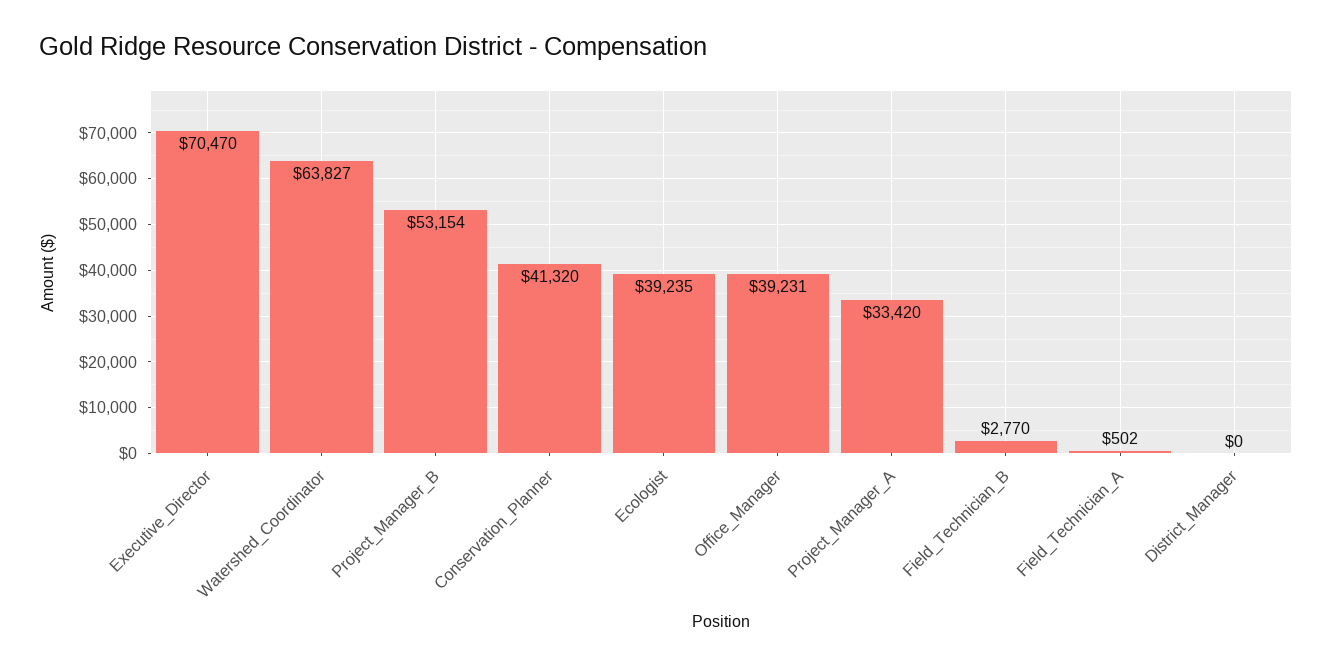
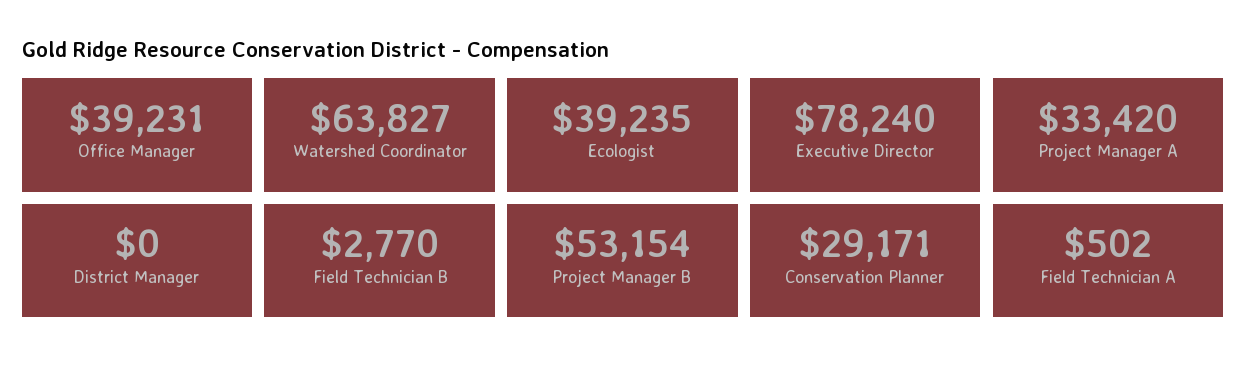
Executive_Director: 70470 -> 78240
Conservation_Planner: 41320 -> 29171

